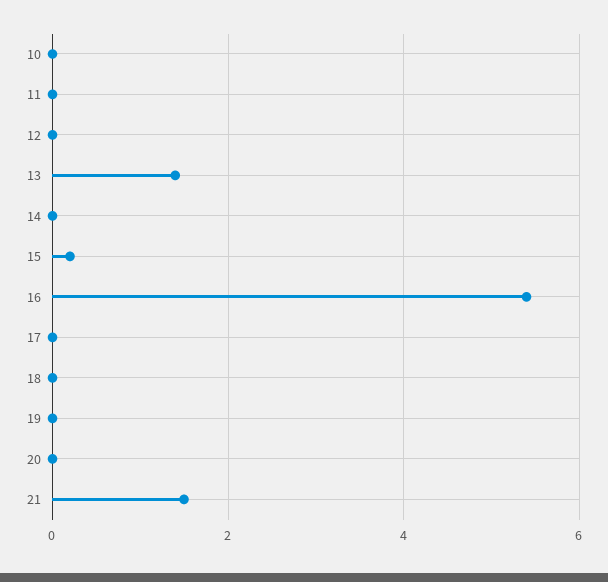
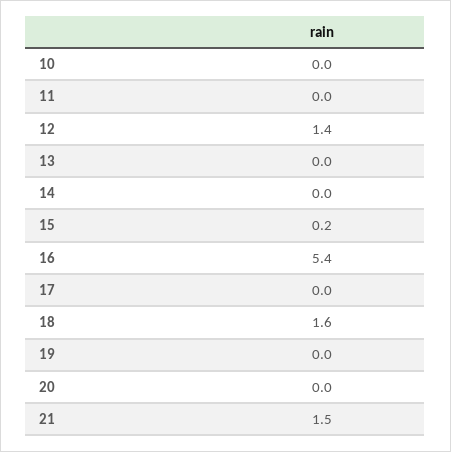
12: 0 -> 1.4
13: 1.5 -> 0
18: 0 -> 1.6

